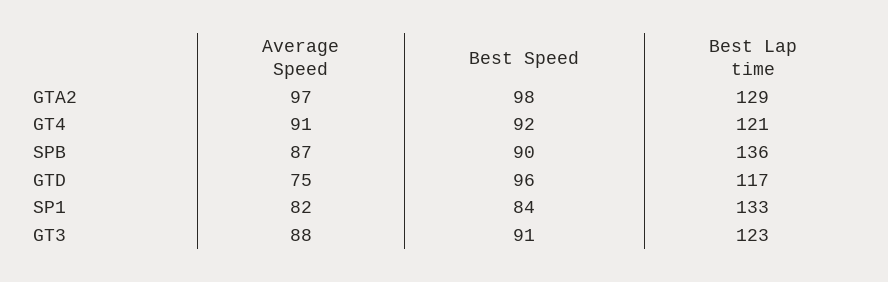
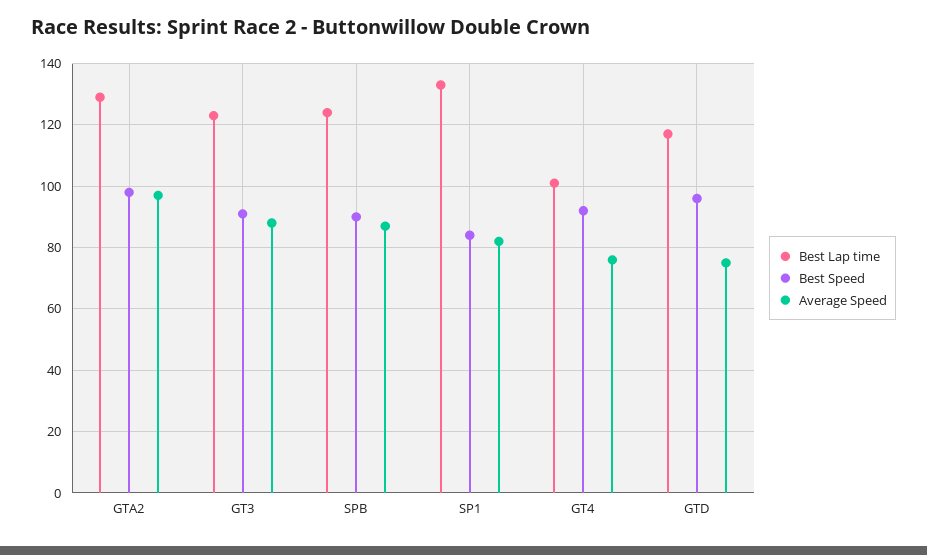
Average Speed, GT4: 91 -> 75
Best Lap time, GT4: 121 -> 100
Best Lap time, SPB: 136 -> 125

